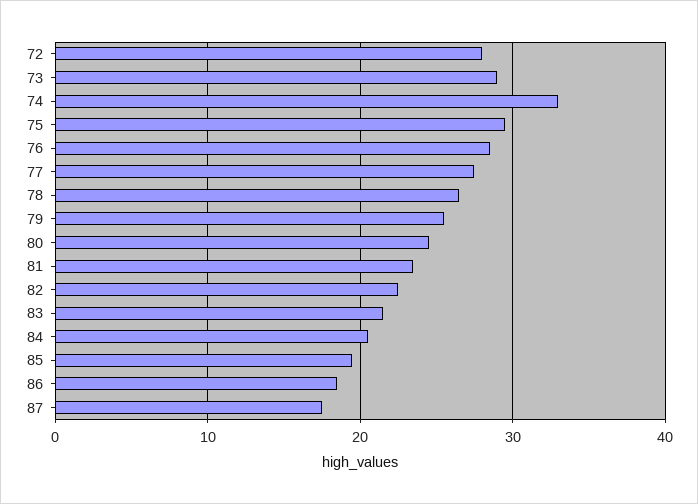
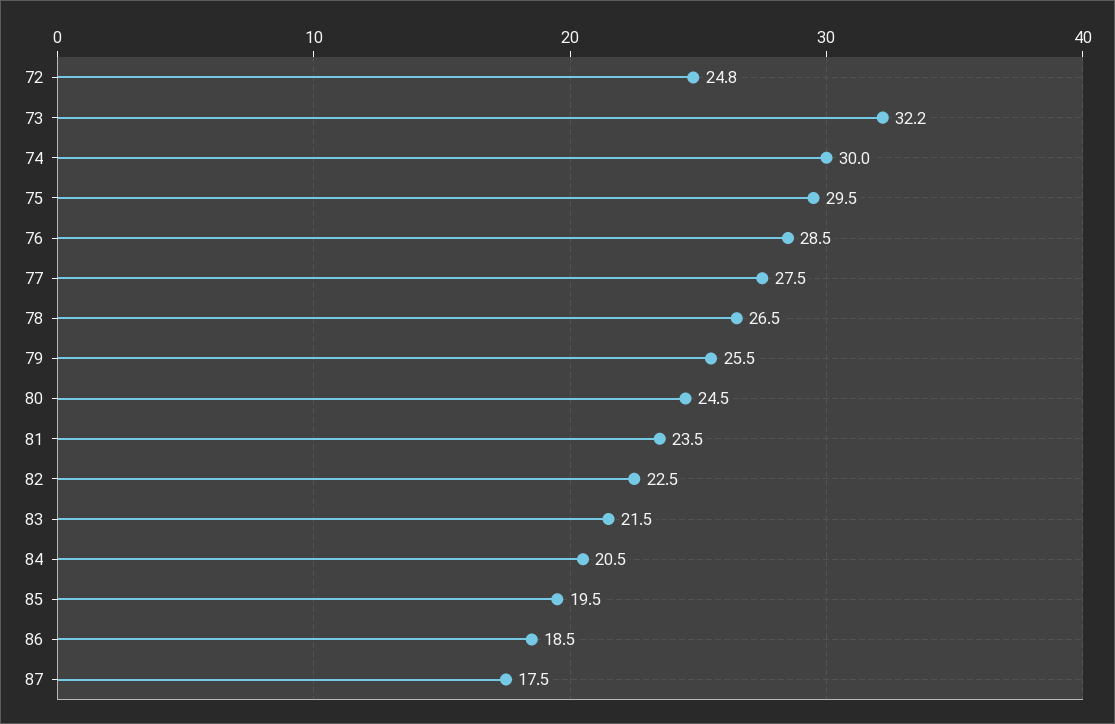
72: 28 -> 24.8
73: 29 -> 32.2
74: 33 -> 30

